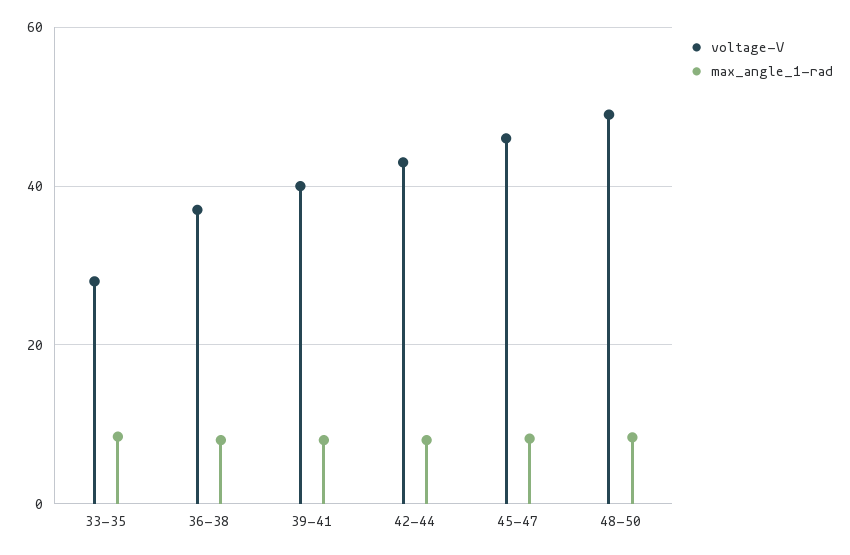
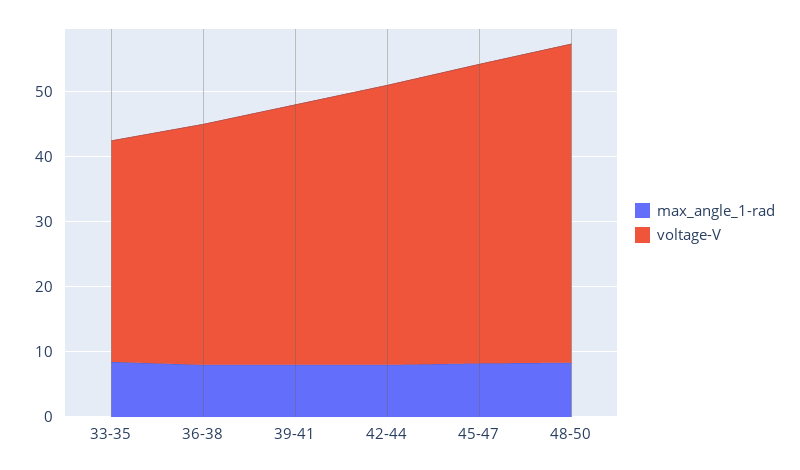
voltage-V, 33-35: 28 -> 34

